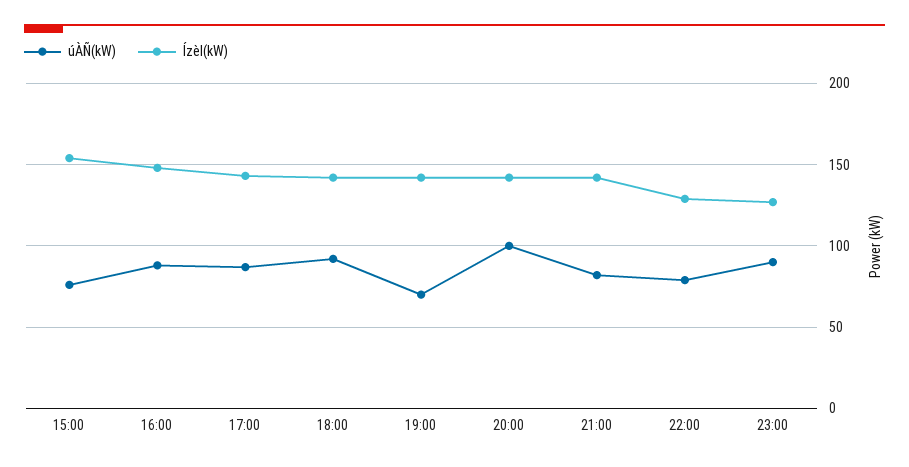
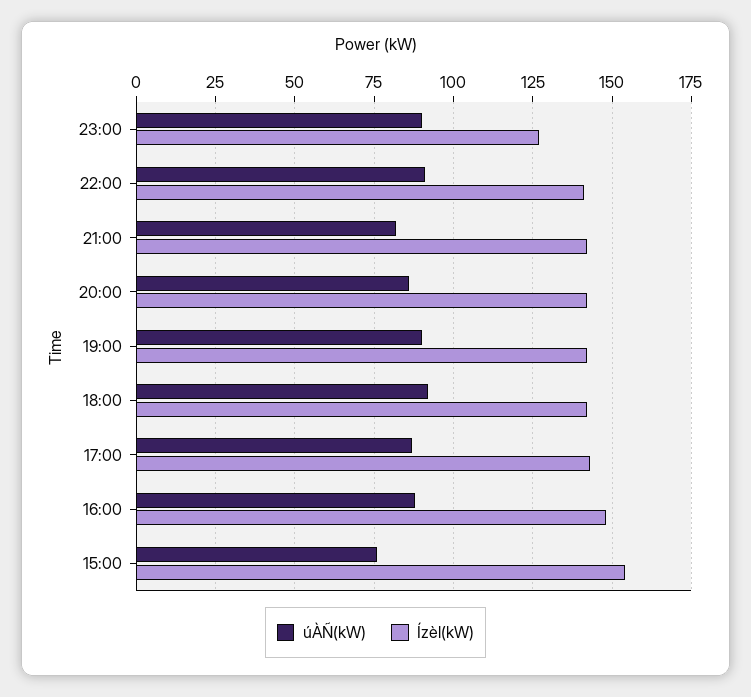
úÀÑ(kW), 19:00: 70 -> 90
úÀÑ(kW), 20:00: 100 -> 85
úÀÑ(kW), 22:00: 80 -> 90
Ízèl(kW), 22:00: 130 -> 140

